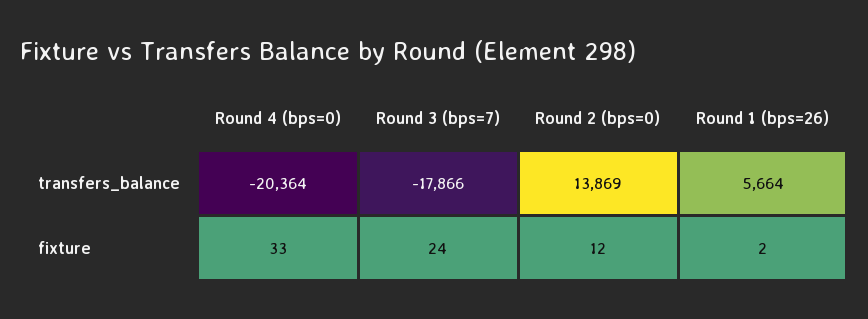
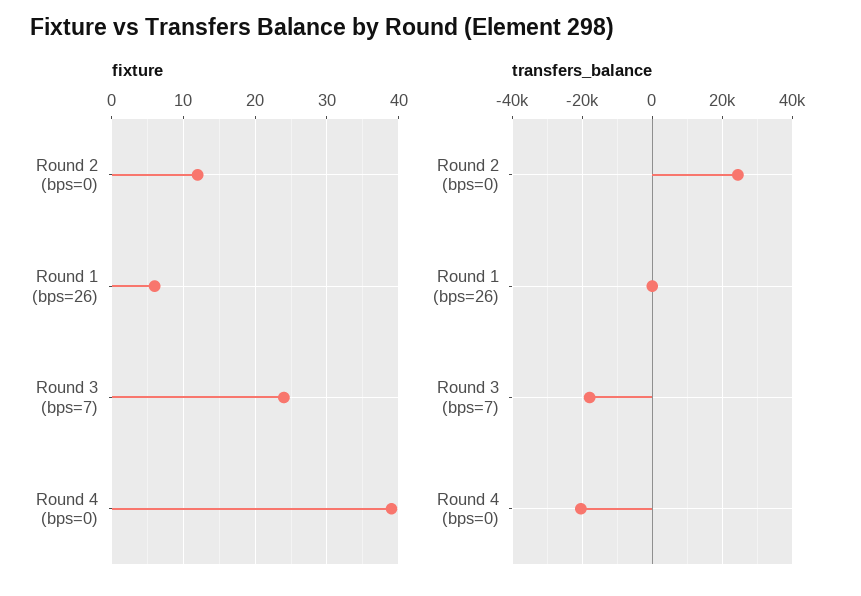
transfers_balance, Round 2 (bps=0): 13869 -> 24000
transfers_balance, Round 1 (bps=26): 5664 -> 0
fixture, Round 4 (bps=0): 33 -> 39
fixture, Round 1 (bps=26): 2 -> 6

